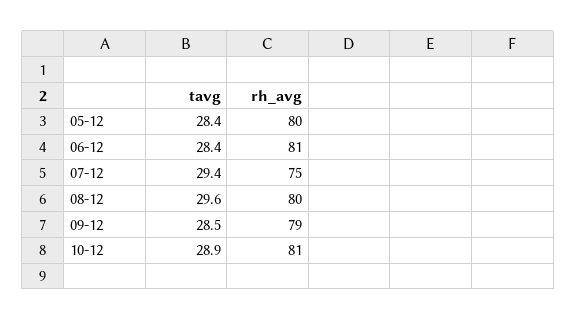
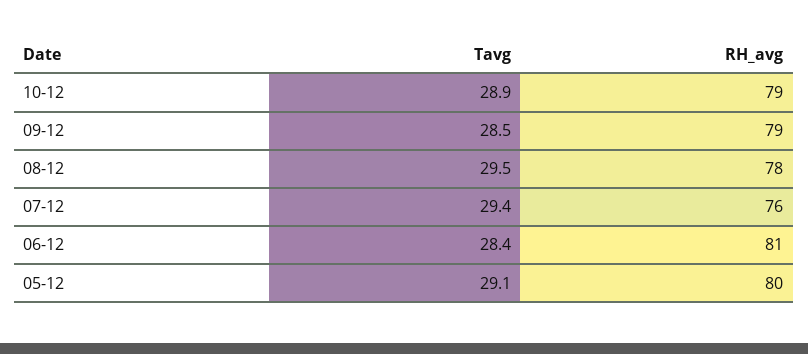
tavg, 05-12: 28.4 -> 29.1
rh_avg, 07-12: 75 -> 76
tavg, 08-12: 29.6 -> 29.5
rh_avg, 08-12: 80 -> 78
rh_avg, 10-12: 81 -> 79

